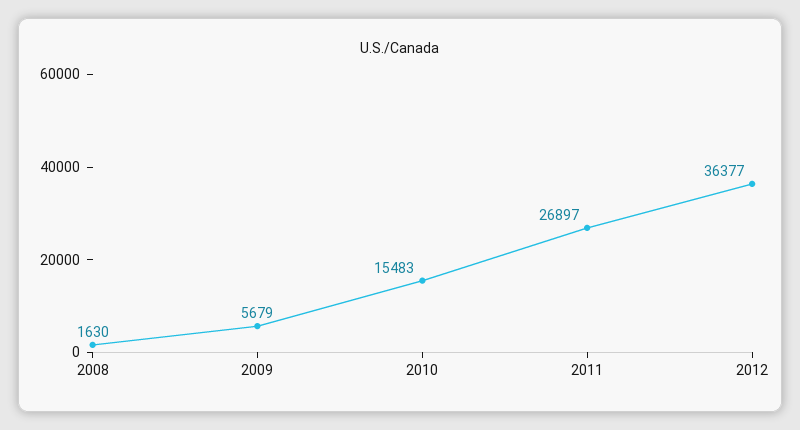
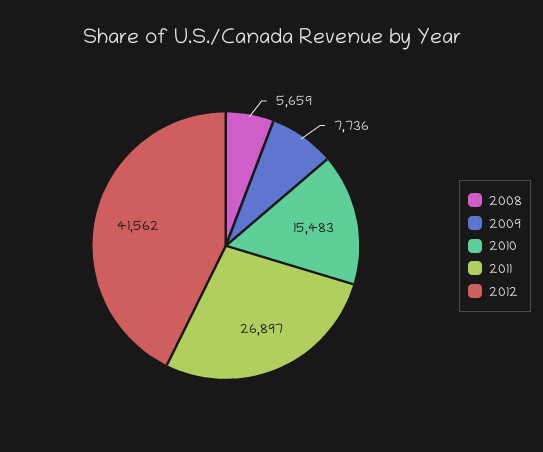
2008: 1630 -> 5659
2009: 5679 -> 7736
2012: 36377 -> 41562

